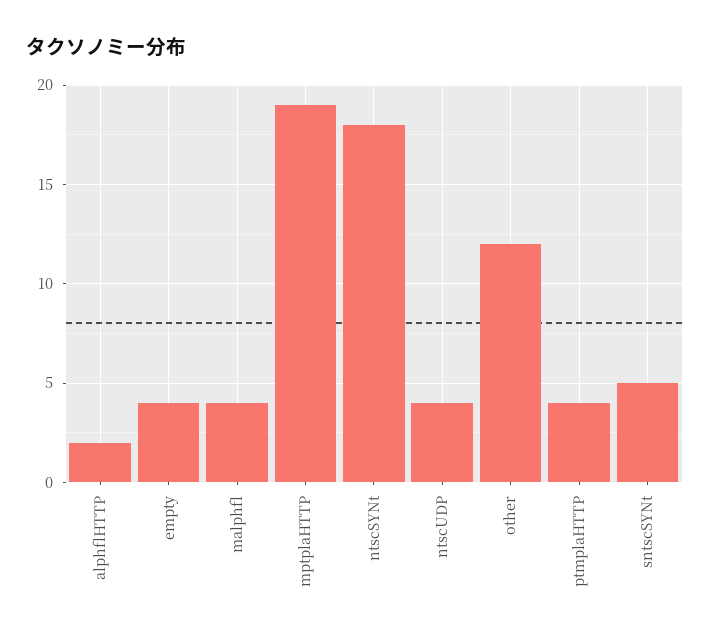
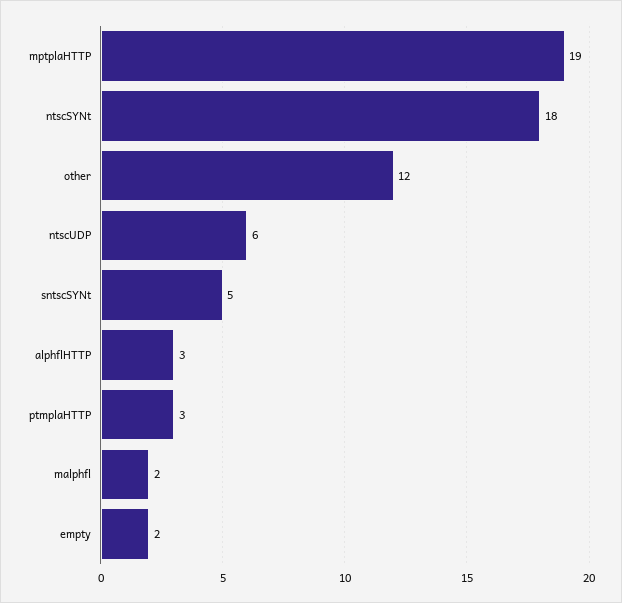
alphflHTTP: 2 -> 3
empty: 4 -> 2
malphfl: 4 -> 2
ntscUDP: 4 -> 6
ptmplaHTTP: 4 -> 3

